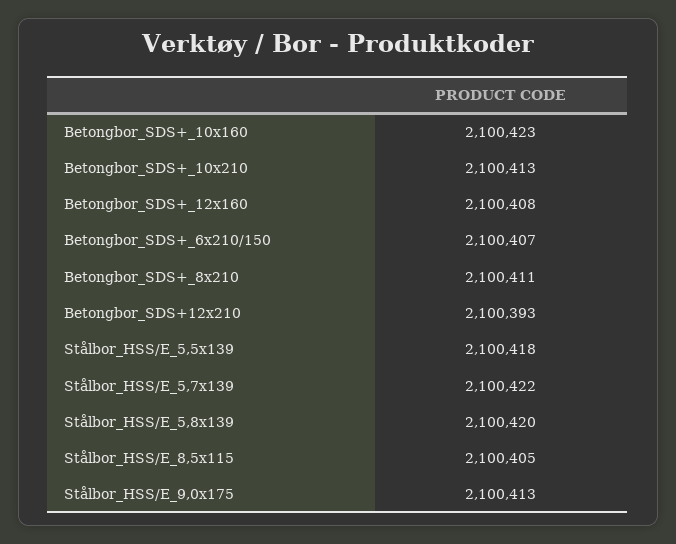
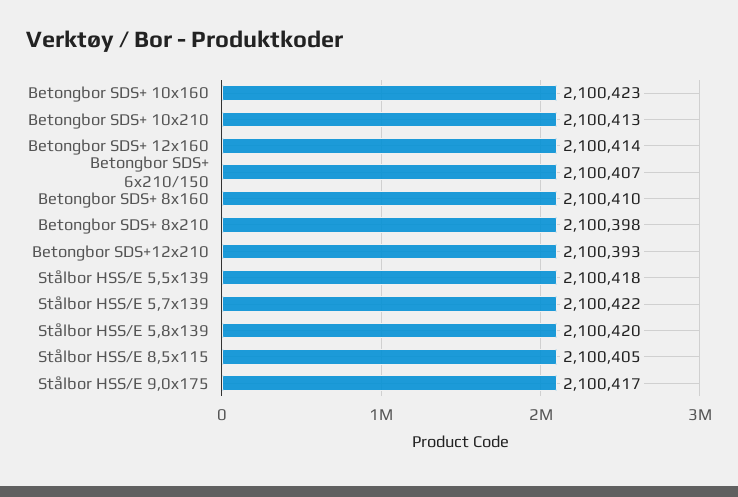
Betongbor_SDS+_12x160: 2100408 -> 2100414
Betongbor_SDS+_8x210: 2100411 -> 2100398
Stålbor_HSS/E_9,0x175: 2100413 -> 2100417
Betongbor SDS+ 8x160: none -> 2100410

